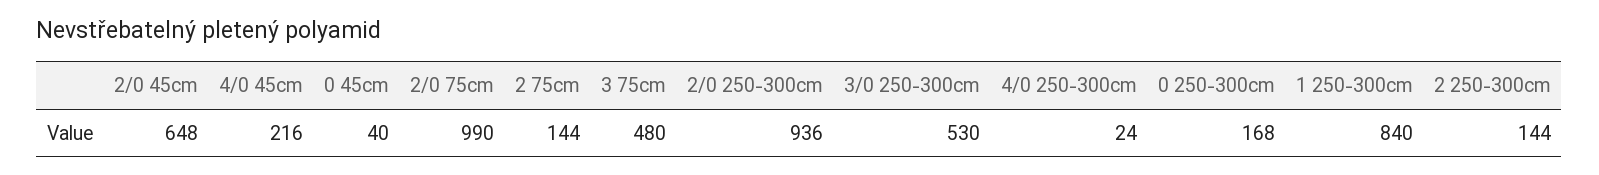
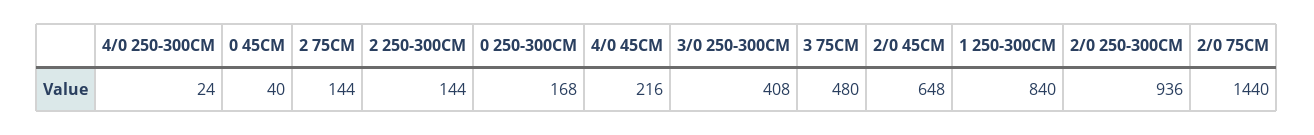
2/0 75cm: 990 -> 1440
3/0 250-300cm: 530 -> 408

